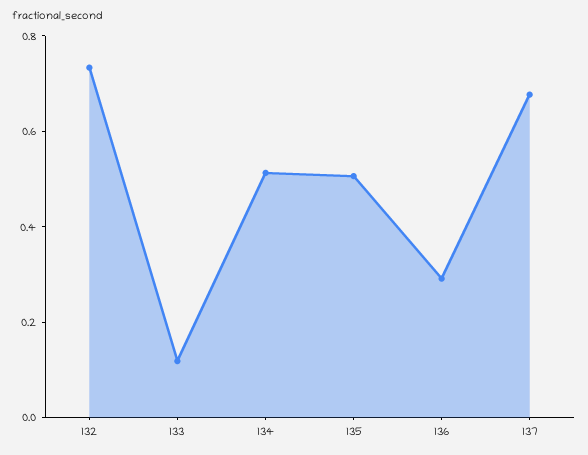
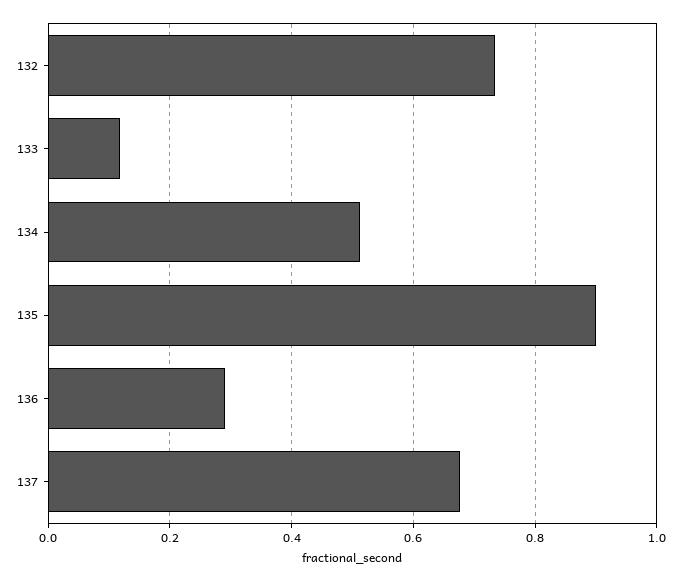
135: 0.5 -> 0.9

